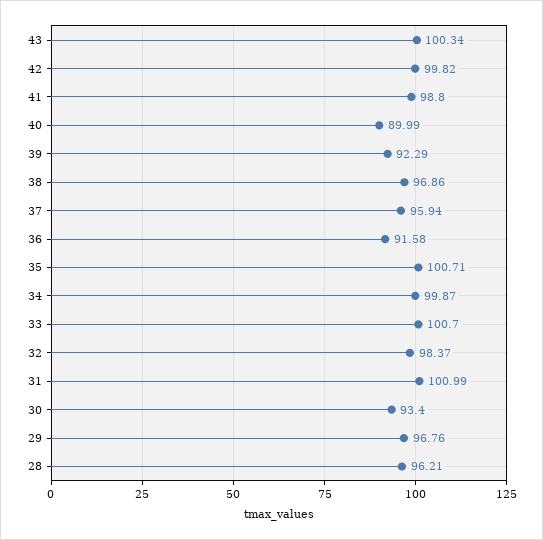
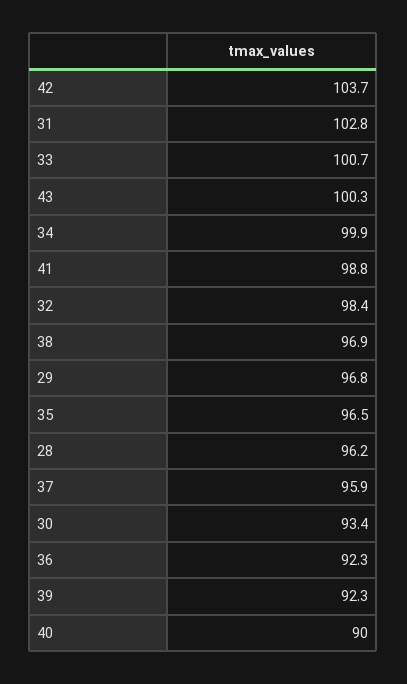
42: 99.82 -> 103.7
36: 91.58 -> 92.3
35: 100.71 -> 96.5
31: 100.99 -> 102.8

